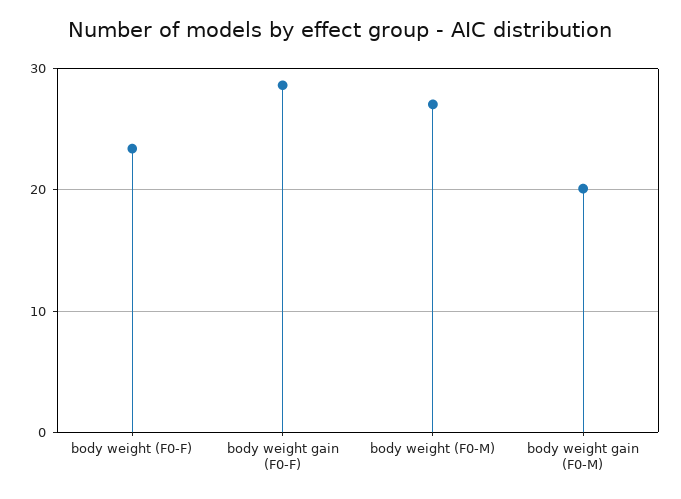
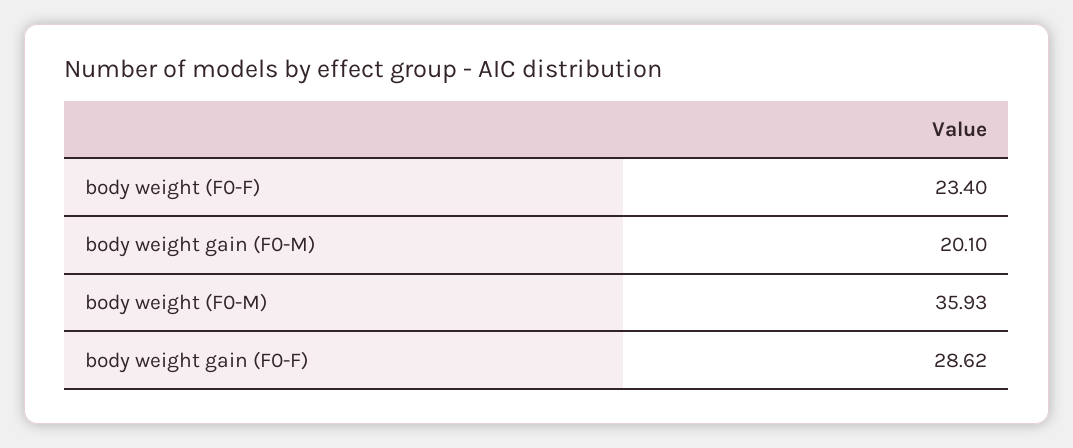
body weight (F0-M): 27 -> 35.93

